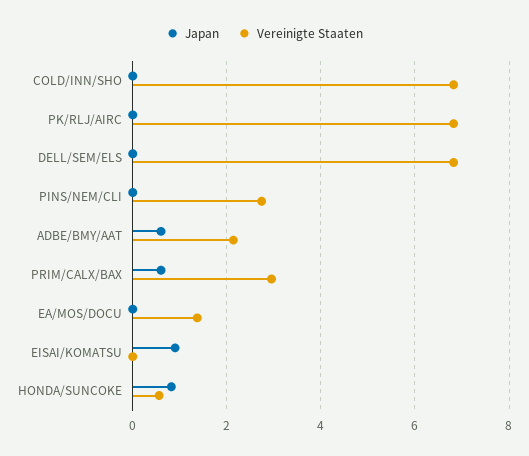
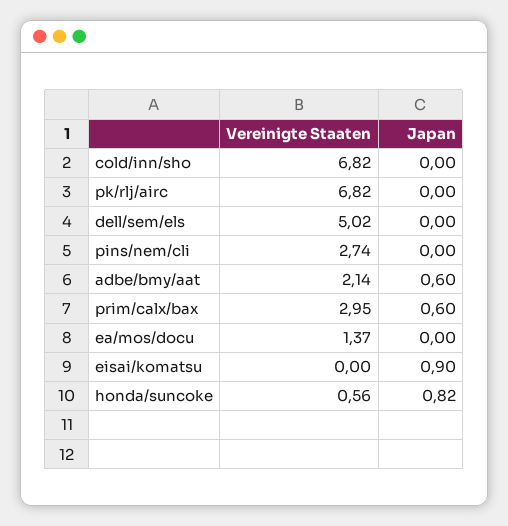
Vereinigte Staaten, DELL/SEM/ELS: 6.8 -> 5.02

